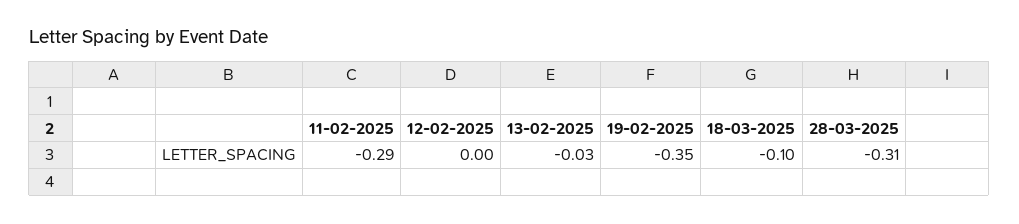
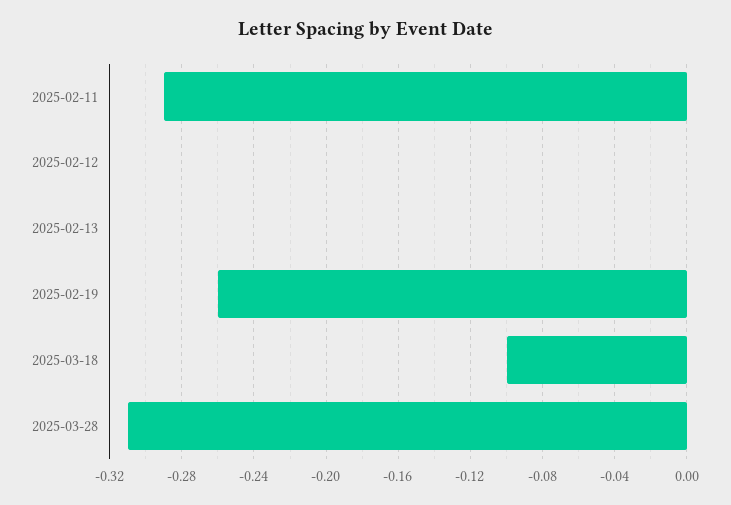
13-02-2025: -0.03 -> 0
19-02-2025: -0.35 -> -0.26

